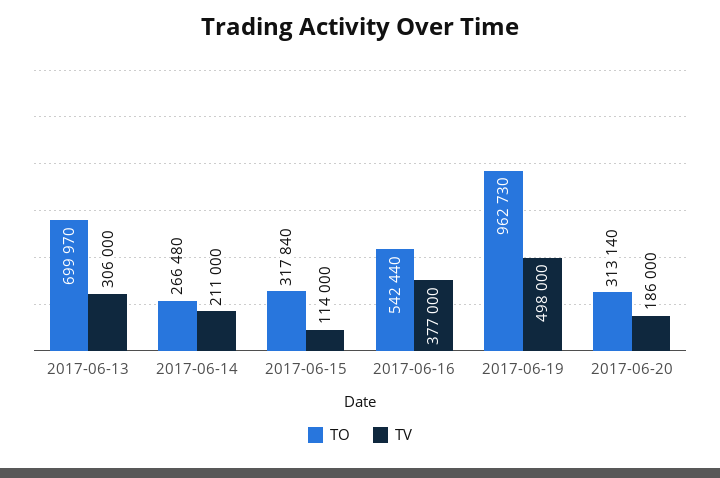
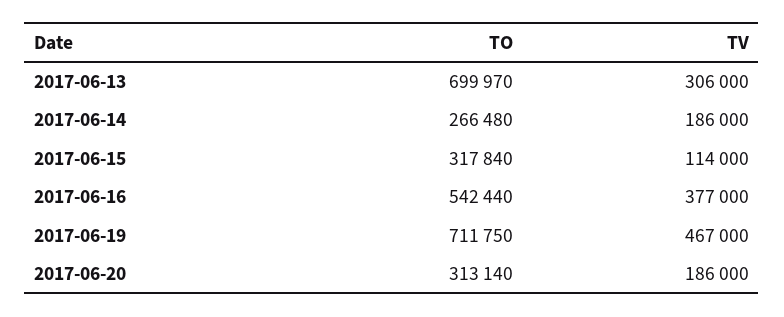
TV, 2017-06-14: 211000 -> 186000
TO, 2017-06-19: 962730 -> 711750
TV, 2017-06-19: 498000 -> 467000

